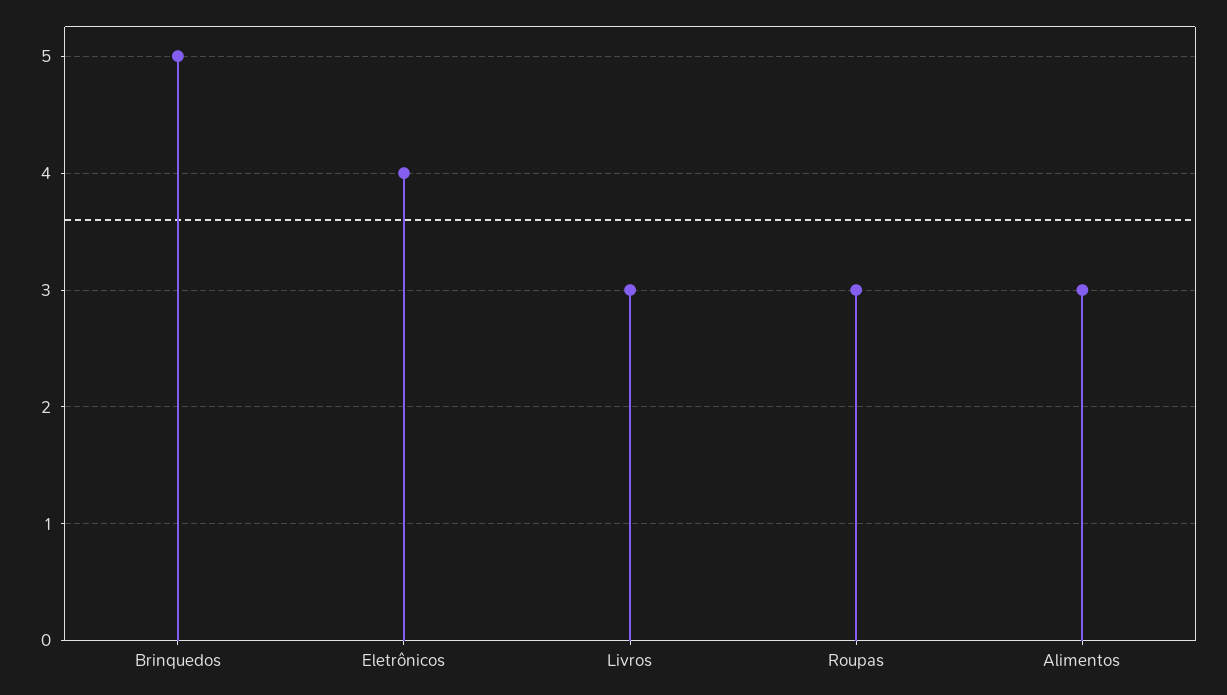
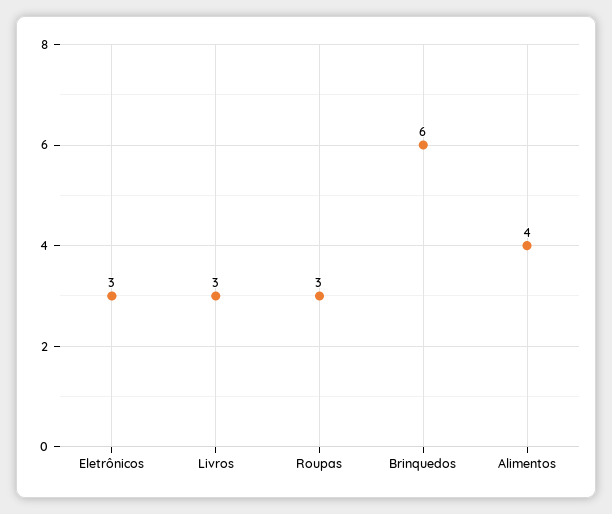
Brinquedos: 5 -> 6
Eletrônicos: 4 -> 3
Alimentos: 3 -> 4

